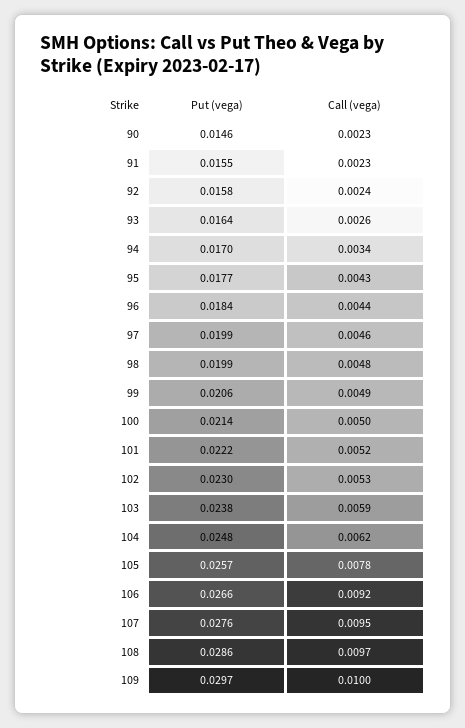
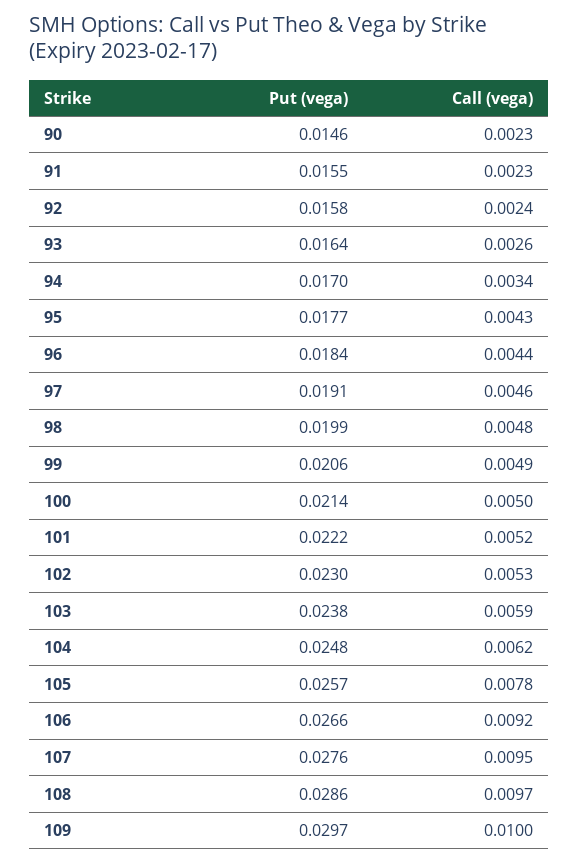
Put (vega), 97: 0.0199 -> 0.0191

